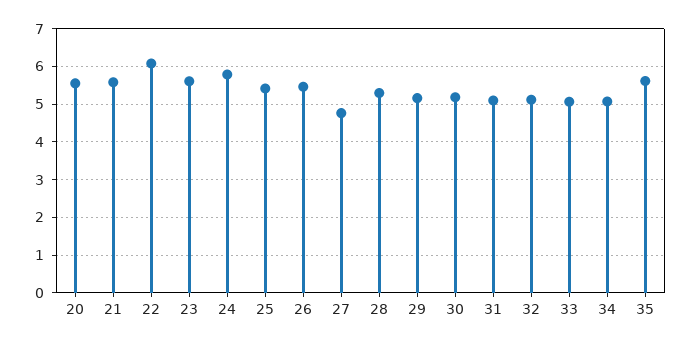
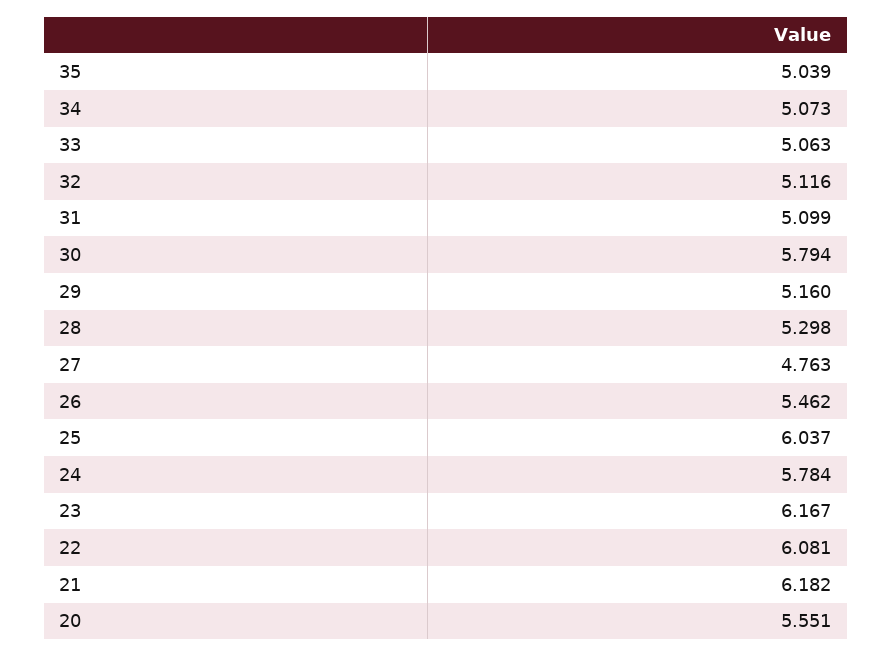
21: 5.6 -> 6.182
23: 5.6 -> 6.167
25: 5.4 -> 6.037
30: 5.2 -> 5.794
35: 5.6 -> 5.039

